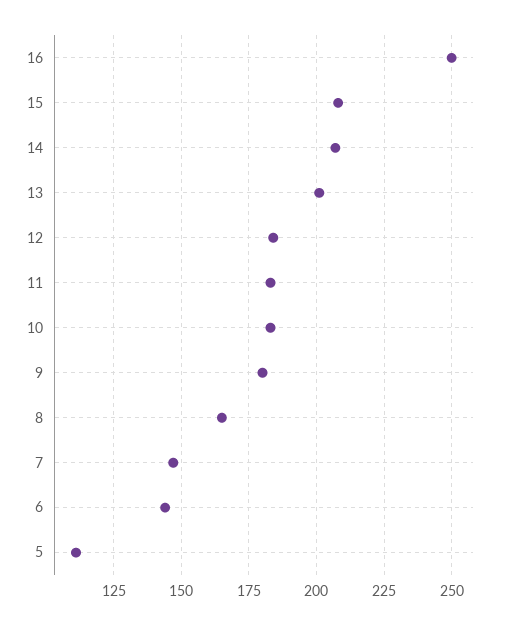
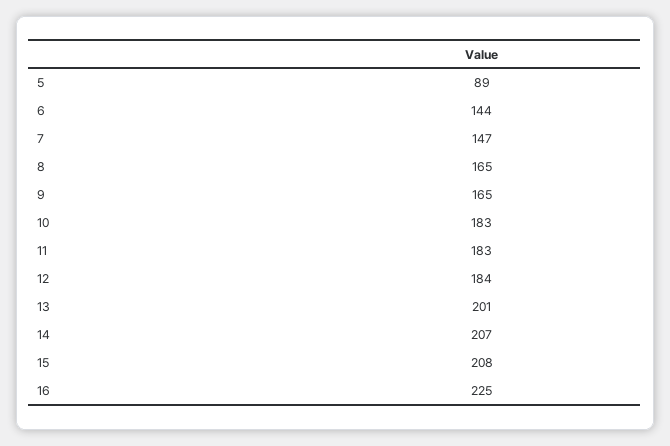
16: 250 -> 225
9: 180 -> 165
5: 110 -> 89

